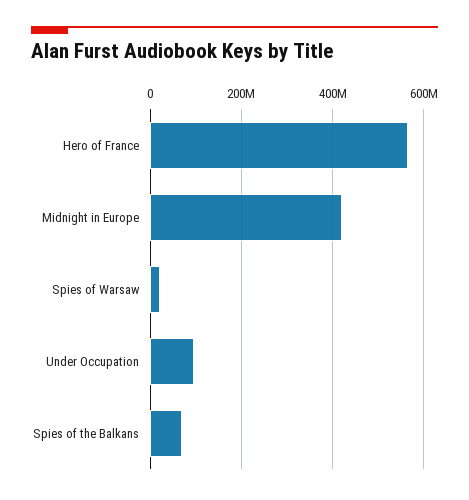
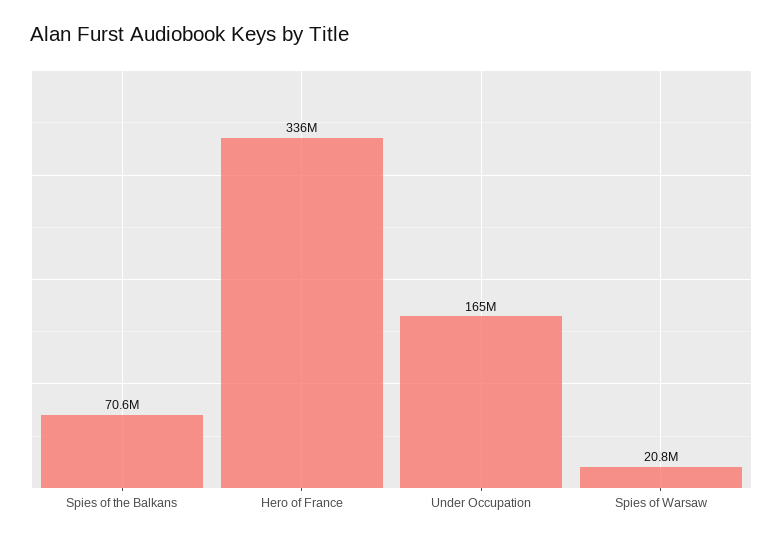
Hero of France: 560000000 -> 336000000
Midnight in Europe: 420000000 -> none
Under Occupation: 100000000 -> 165000000

